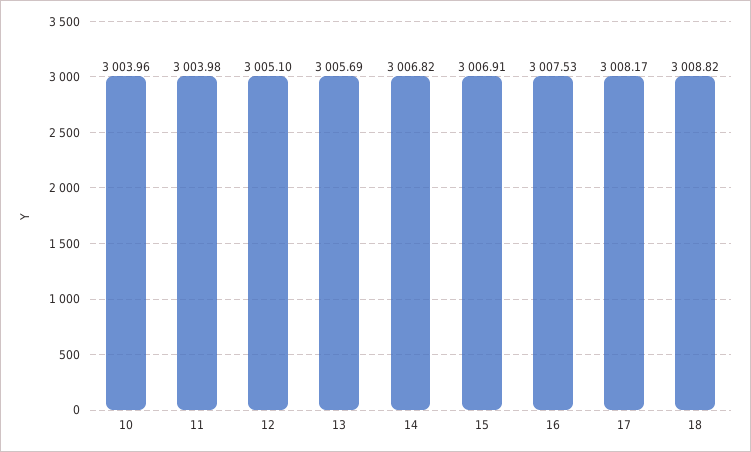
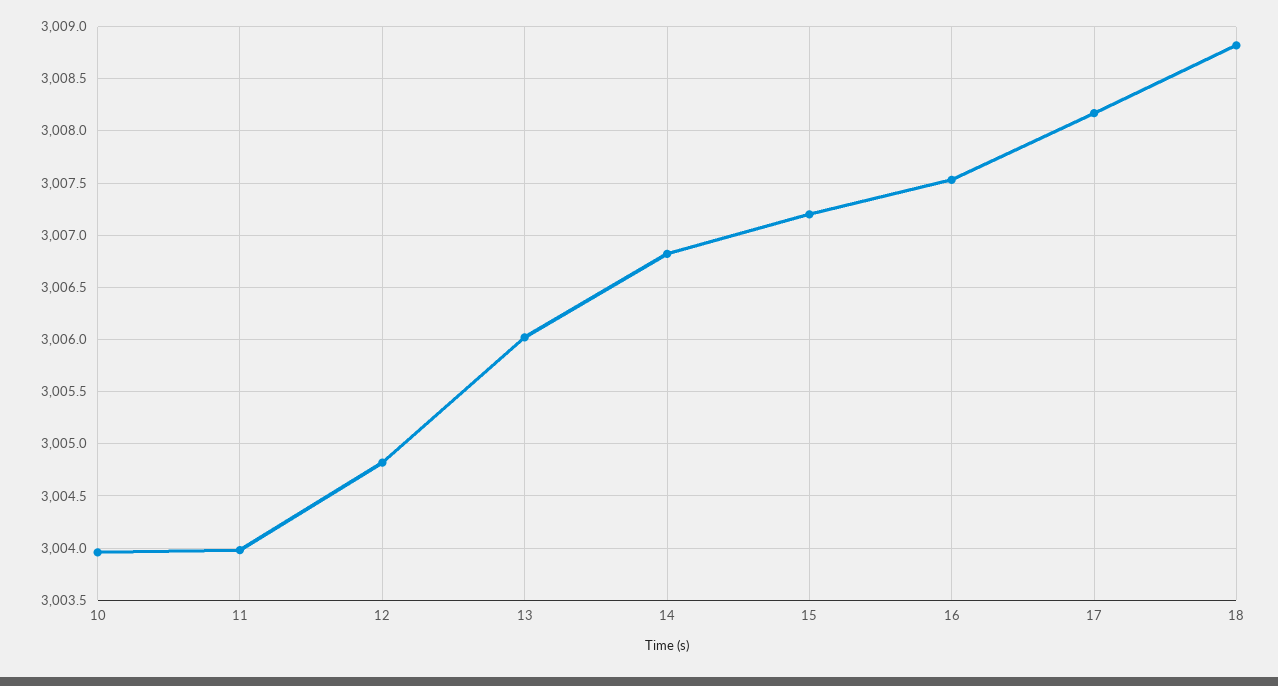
12: 3005.1 -> 3004.8
13: 3005.69 -> 3006
15: 3006.91 -> 3007.2

